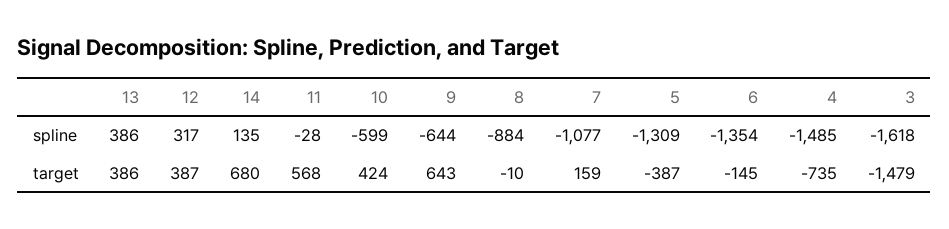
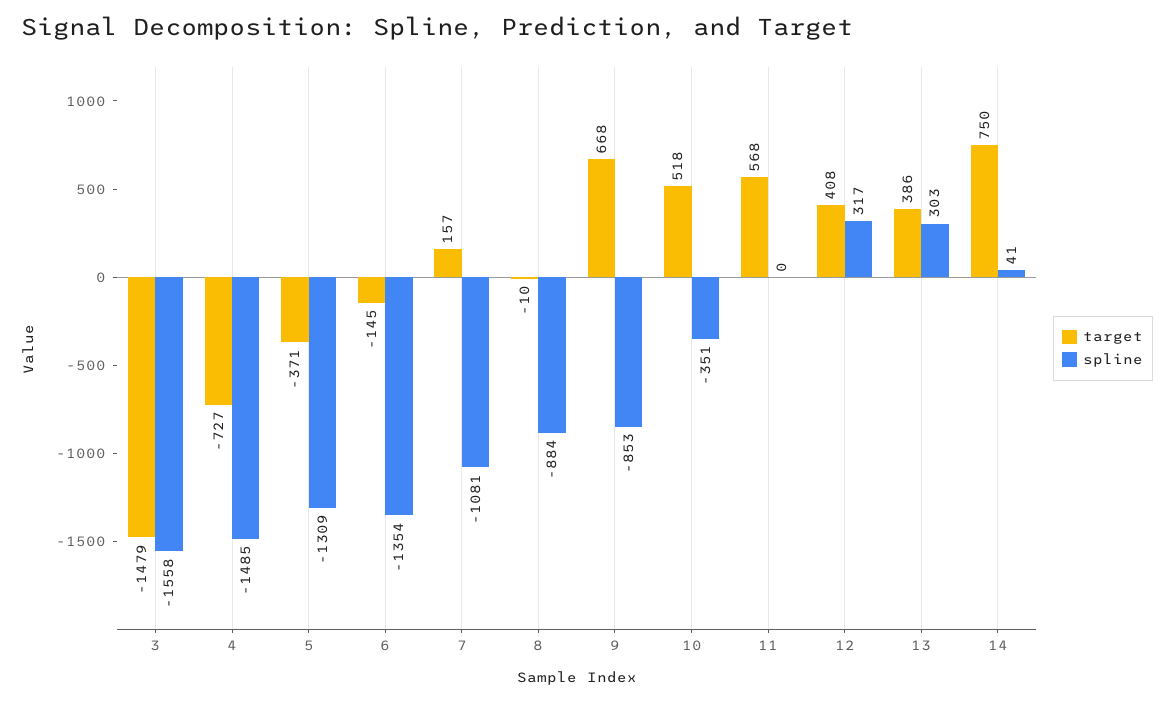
spline, 13: 386 -> 303
spline, 14: 135 -> 41
spline, 11: -28 -> 0
spline, 10: -599 -> -351
spline, 9: -644 -> -853
spline, 7: -1077 -> -1081
spline, 3: -1618 -> -1558
target, 12: 387 -> 408
target, 14: 680 -> 750
target, 10: 424 -> 518
target, 9: 643 -> 668
target, 7: 159 -> 157
target, 5: -387 -> -371
target, 4: -735 -> -727

